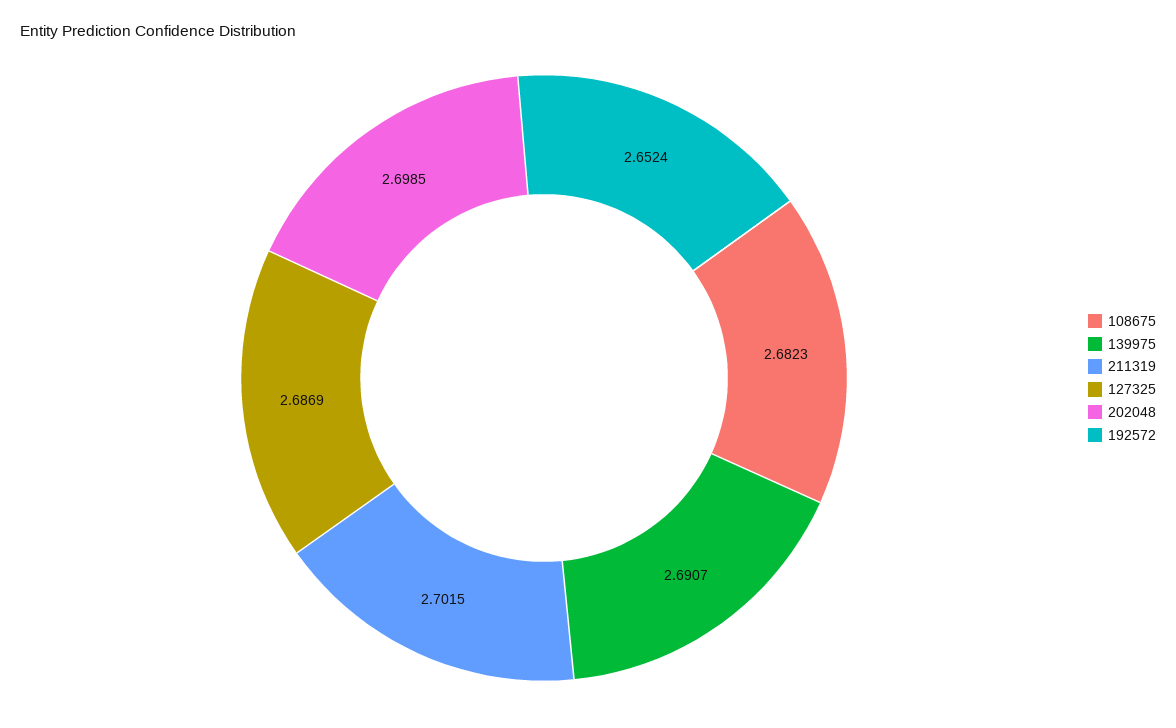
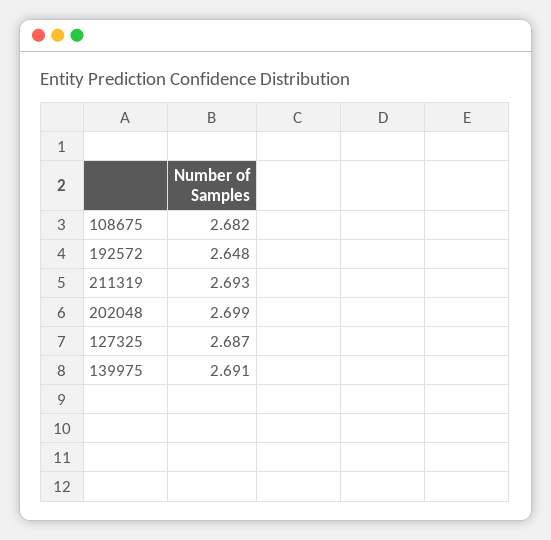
211319: 2.7015 -> 2.693
192572: 2.6524 -> 2.648

